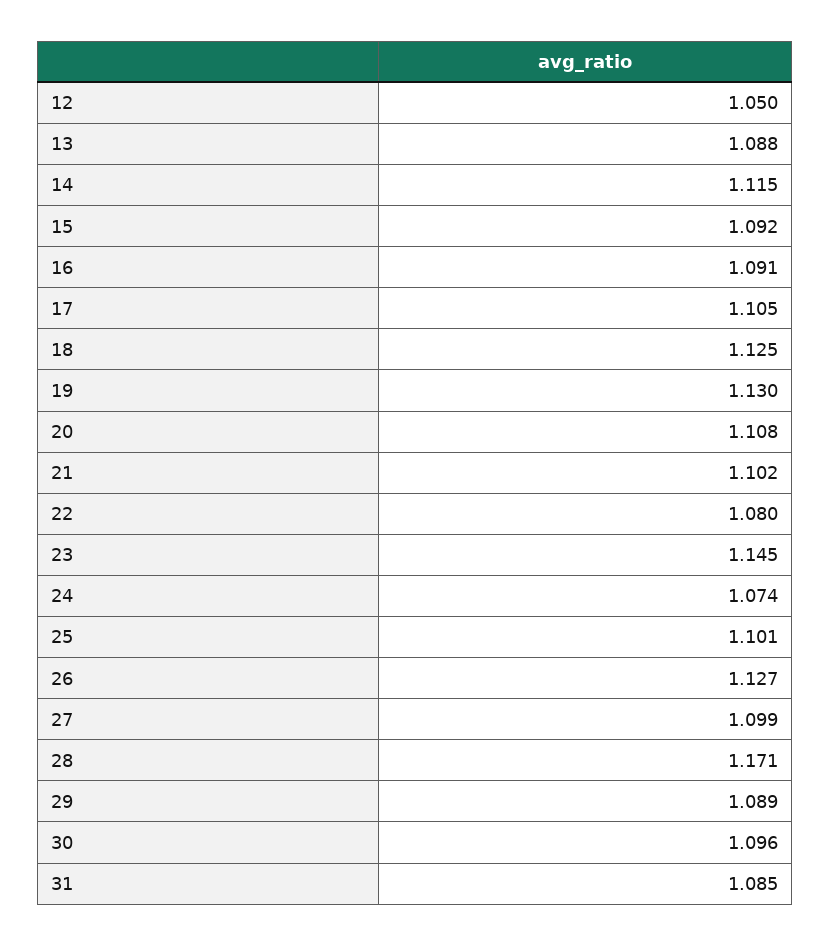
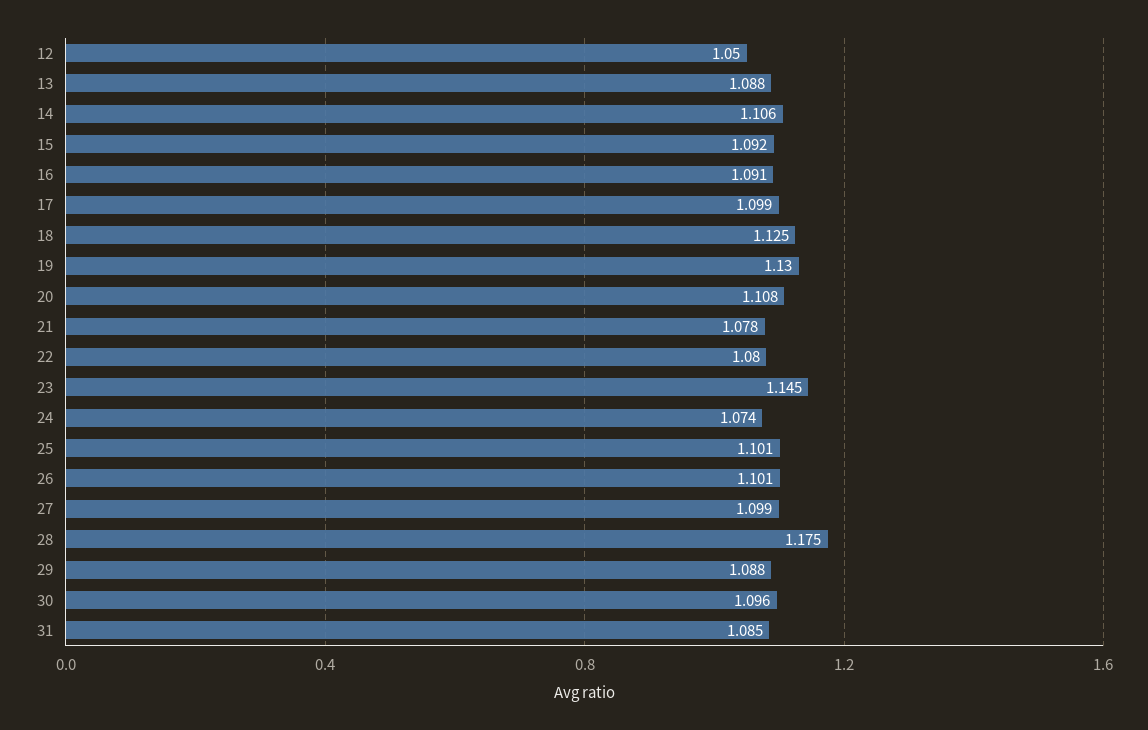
14: 1.115 -> 1.106
17: 1.105 -> 1.099
21: 1.102 -> 1.078
26: 1.127 -> 1.101
28: 1.171 -> 1.175
29: 1.089 -> 1.088

